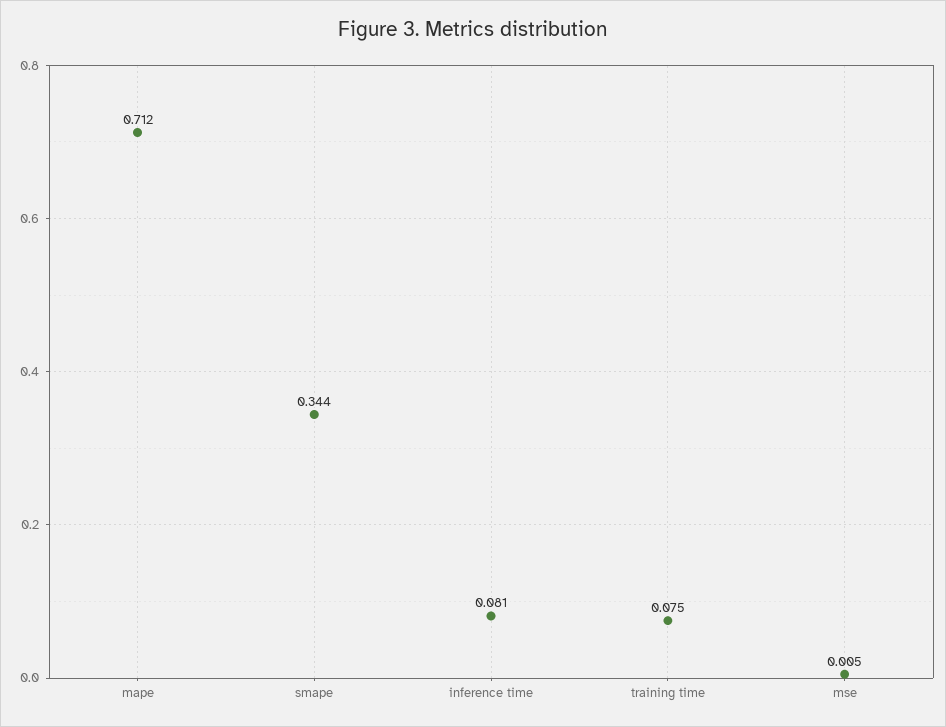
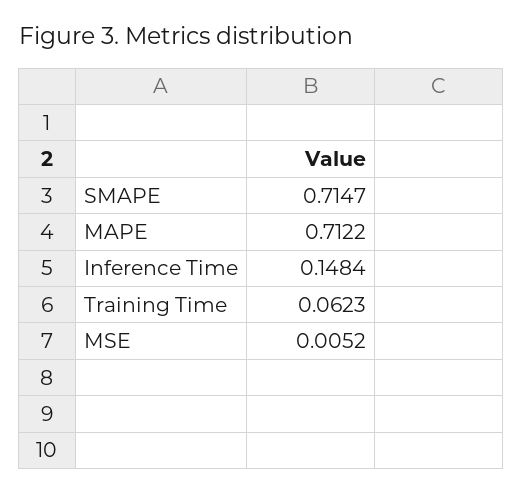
smape: 0.344 -> 0.7147
inference time: 0.081 -> 0.1484
training time: 0.075 -> 0.0623

